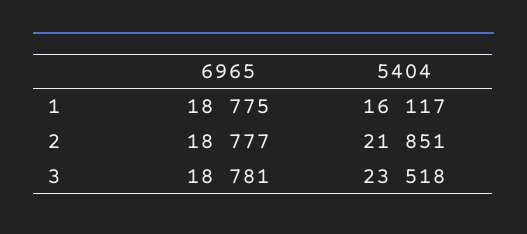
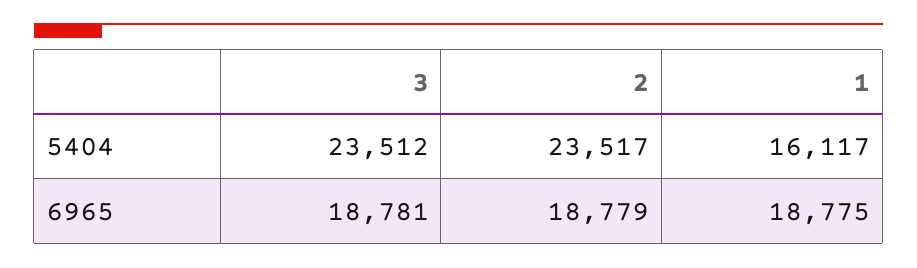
6965, 2: 18777 -> 18779
5404, 2: 21851 -> 23517
5404, 3: 23518 -> 23512

